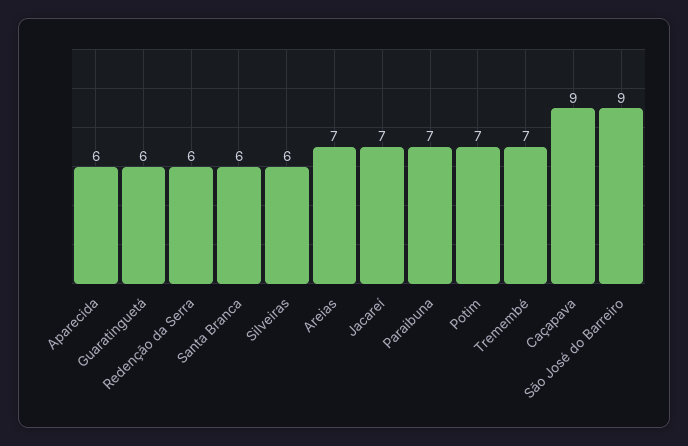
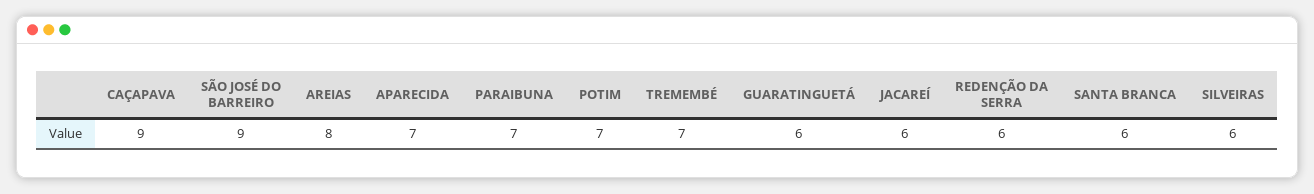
Aparecida: 6 -> 7
Areias: 7 -> 8
Jacareí: 7 -> 6

